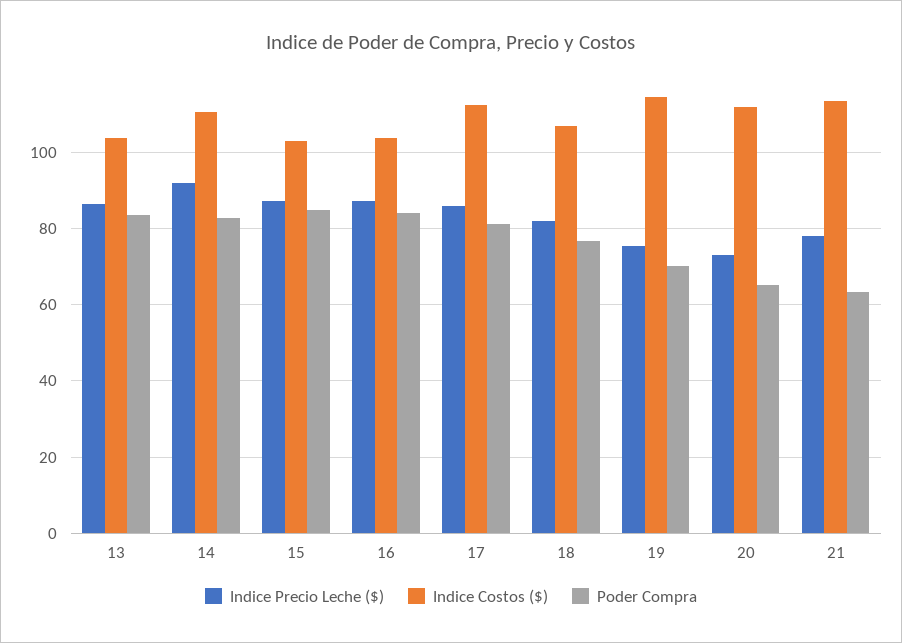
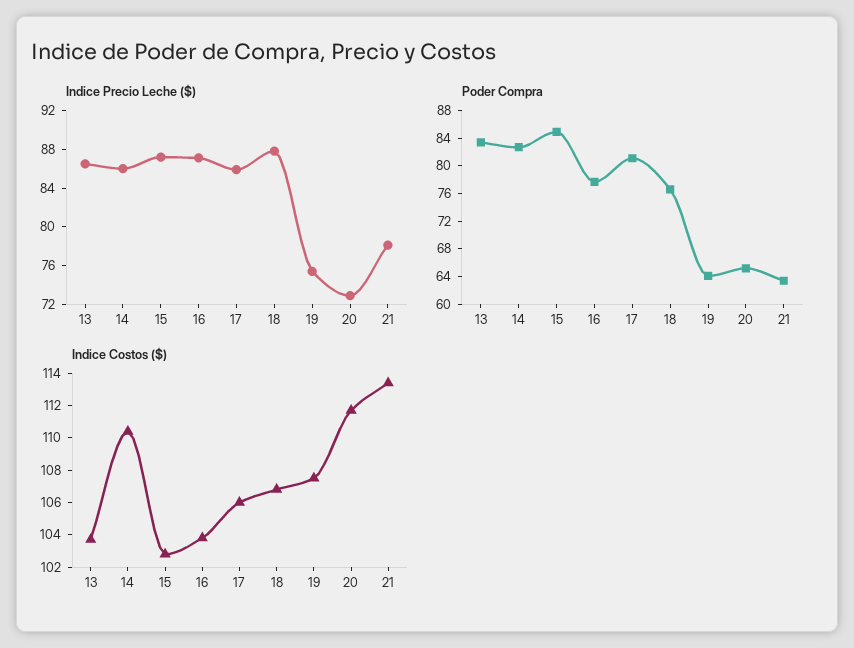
Indice Precio Leche ($), 14: 92 -> 86
Poder Compra, 16: 84 -> 78
Indice Costos ($), 17: 112 -> 106
Indice Precio Leche ($), 18: 82 -> 88
Indice Costos ($), 19: 114 -> 107.5
Poder Compra, 19: 70 -> 64

